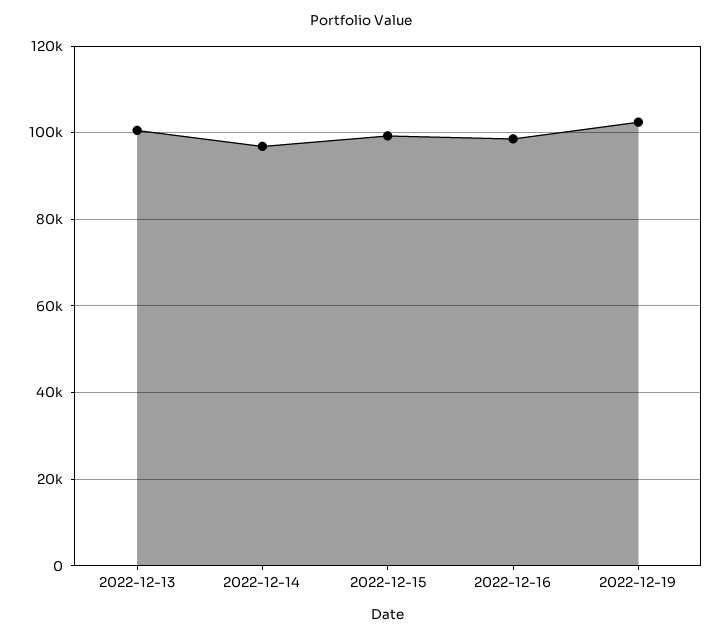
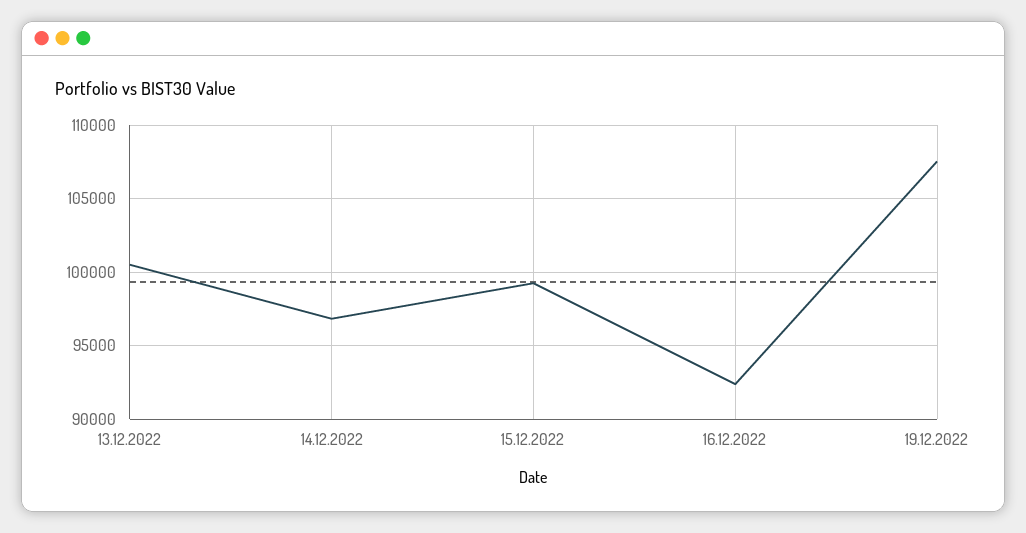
2022-12-16: 98000 -> 92500
2022-12-19: 102000 -> 107500

